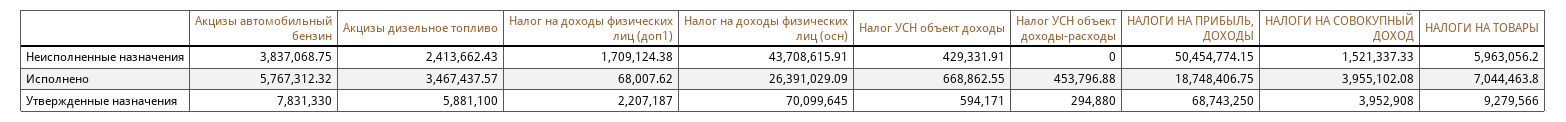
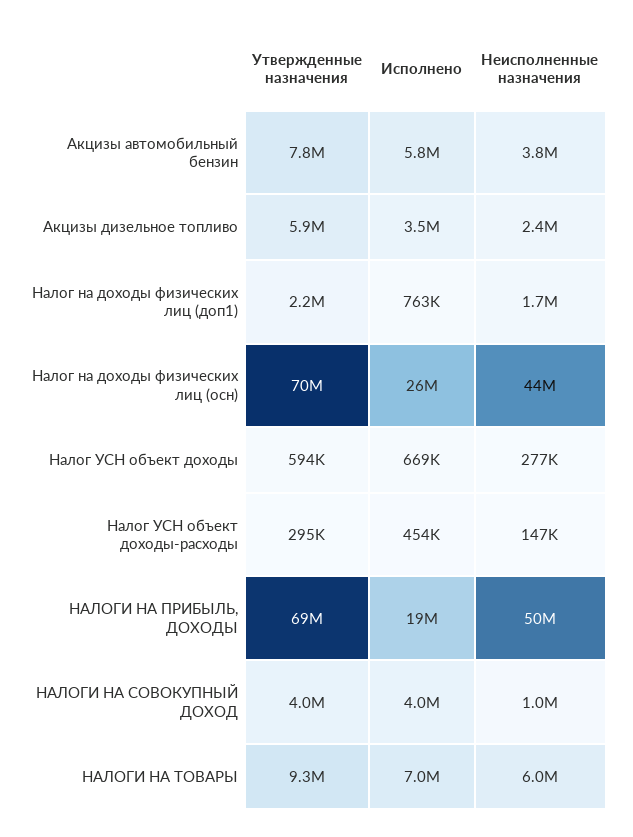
Налог УСН объект доходы, Неисполненные назначения: 429331.91 -> 277000
Налог УСН объект доходы-расходы, Неисполненные назначения: 0 -> 147000
НАЛОГИ НА СОВОКУПНЫЙ ДОХОД, Неисполненные назначения: 1521337.33 -> 1000000
Налог на доходы физических лиц (доп1), Исполнено: 68007.62 -> 763000

